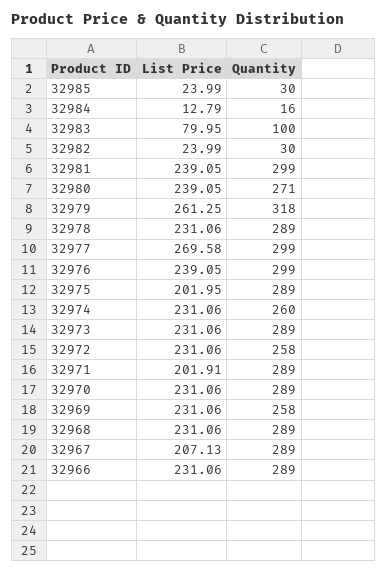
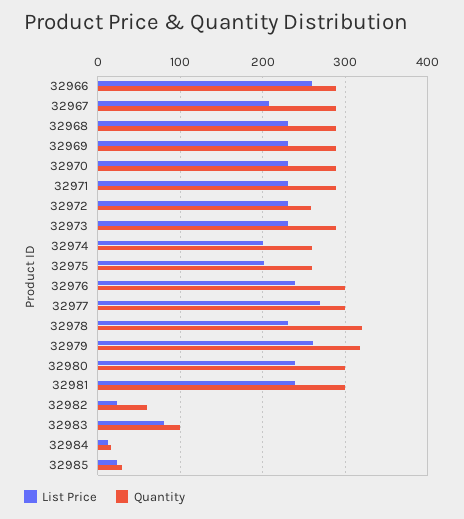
Quantity, 32982: 30 -> 60
Quantity, 32980: 271 -> 300
Quantity, 32978: 289 -> 320
Quantity, 32975: 289 -> 260
List Price, 32974: 231.06 -> 200
List Price, 32971: 201.91 -> 230
Quantity, 32969: 258 -> 290
List Price, 32966: 231.06 -> 260

